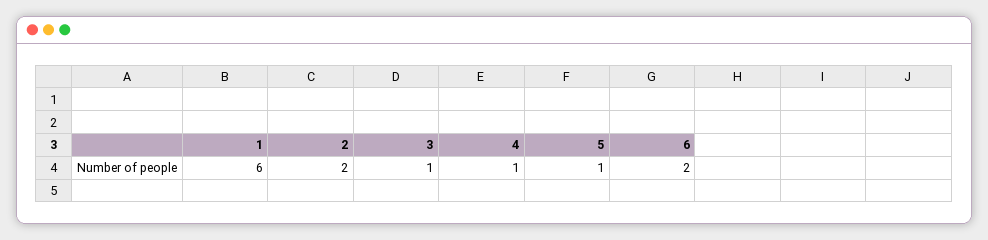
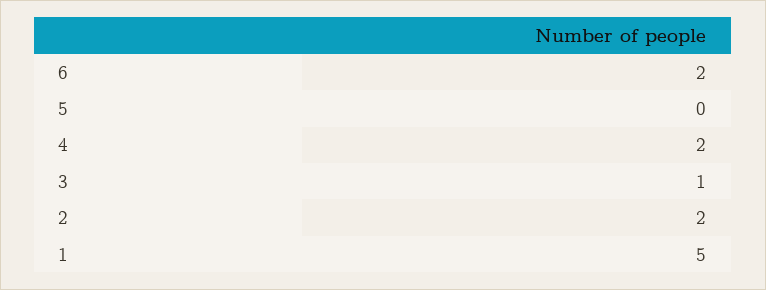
1: 6 -> 5
4: 1 -> 2
5: 1 -> 0

